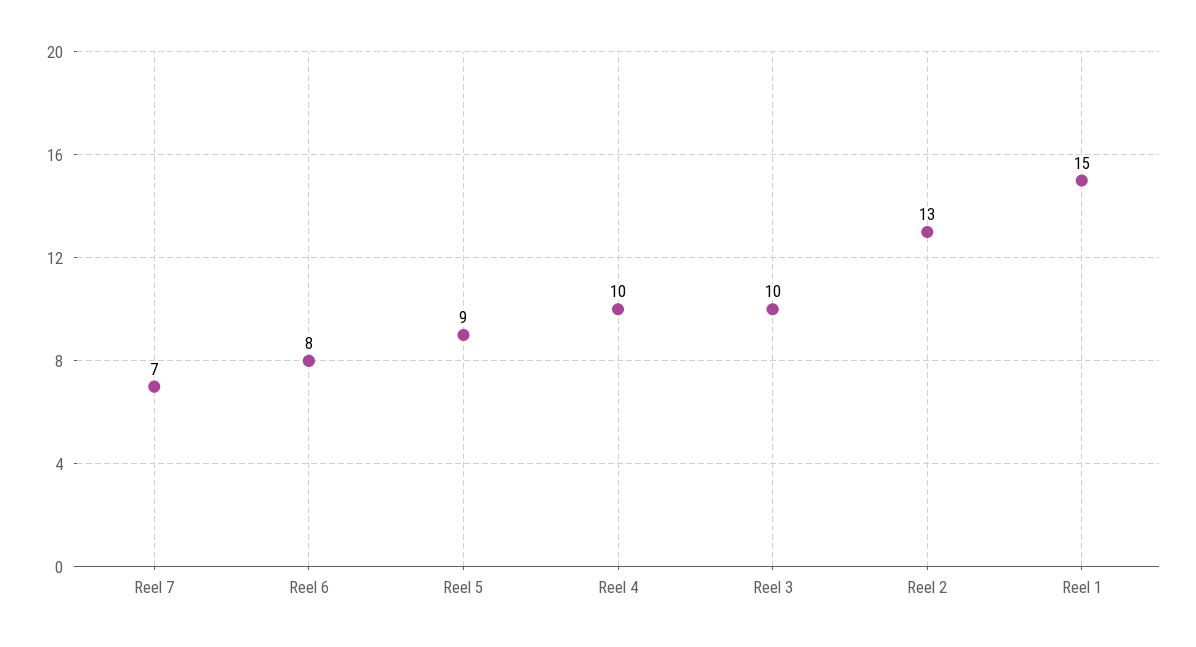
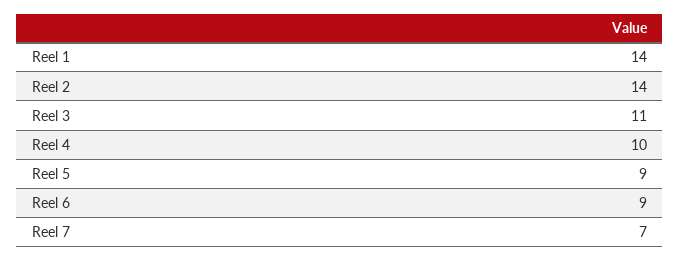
Reel 6: 8 -> 9
Reel 3: 10 -> 11
Reel 2: 13 -> 14
Reel 1: 15 -> 14

